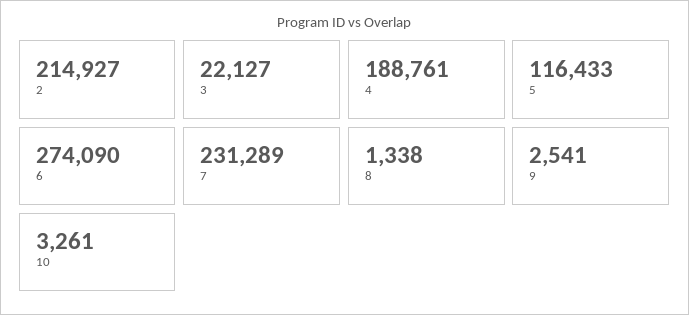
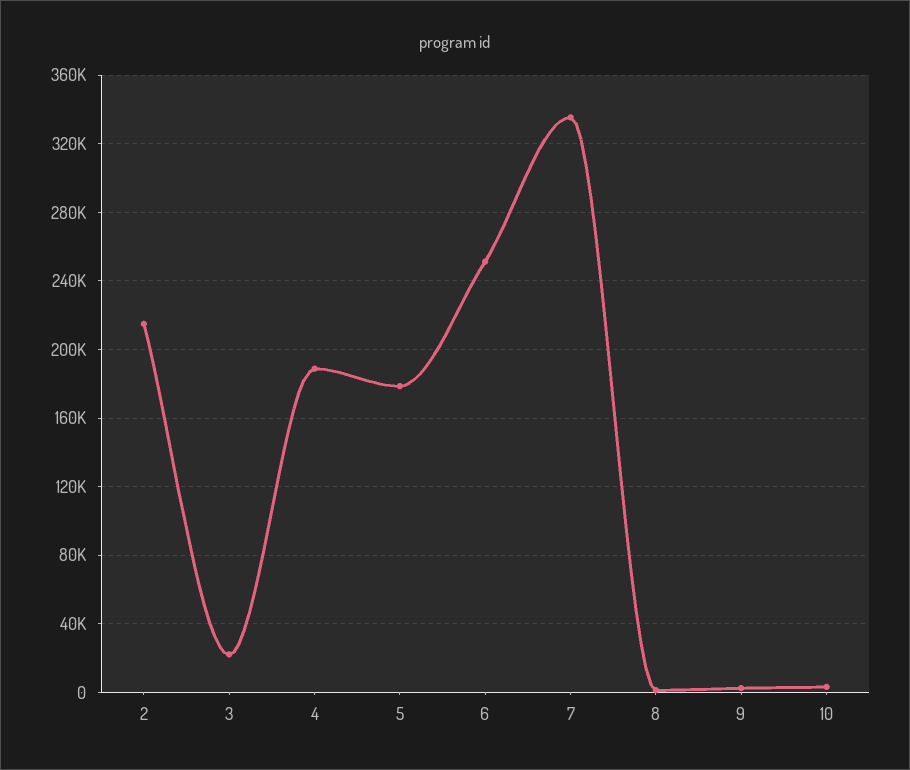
5: 116433 -> 180000
6: 274090 -> 250000
7: 231289 -> 335000

